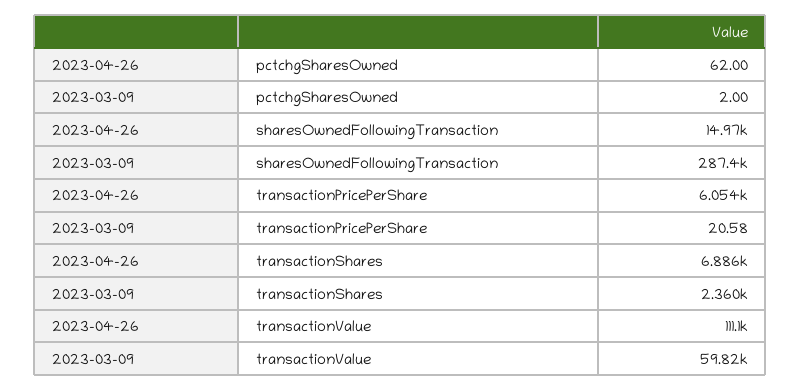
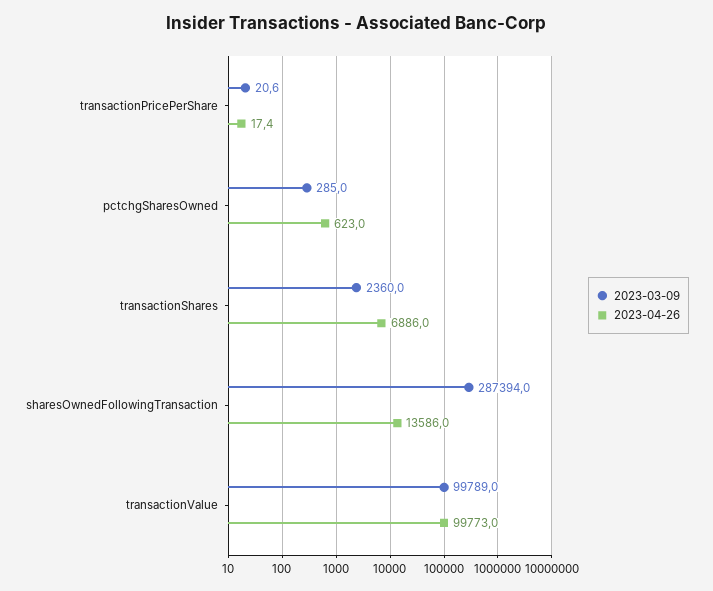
2023-04-26, pctchgSharesOwned: 62 -> 623
2023-03-09, pctchgSharesOwned: 2 -> 285
2023-04-26, sharesOwnedFollowingTransaction: 14970 -> 13586
2023-04-26, transactionPricePerShare: 6054 -> 17.4
2023-04-26, transactionValue: 111100 -> 99773
2023-03-09, transactionValue: 59820 -> 99789

